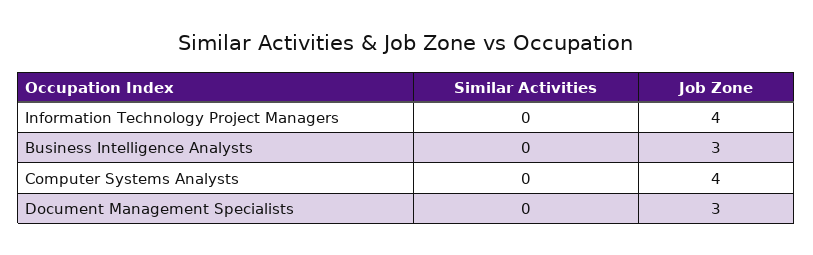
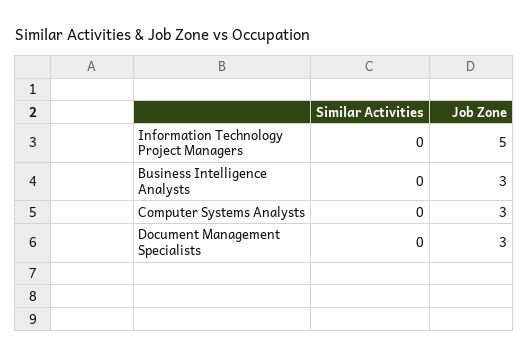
Job Zone, Information Technology Project Managers: 4 -> 5
Job Zone, Computer Systems Analysts: 4 -> 3

